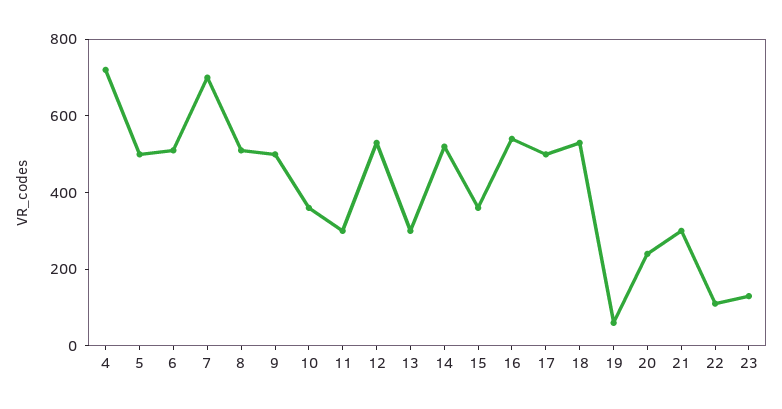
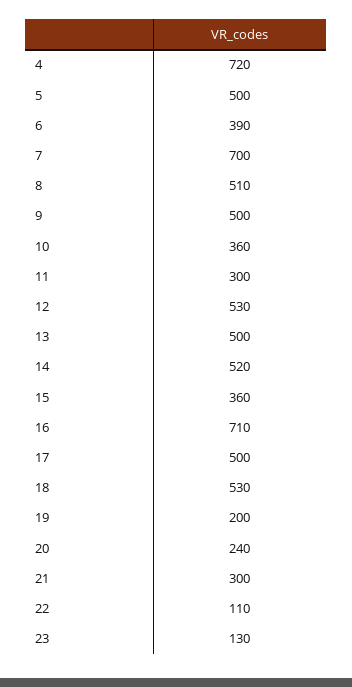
6: 500 -> 390
13: 300 -> 500
16: 550 -> 710
19: 50 -> 200

